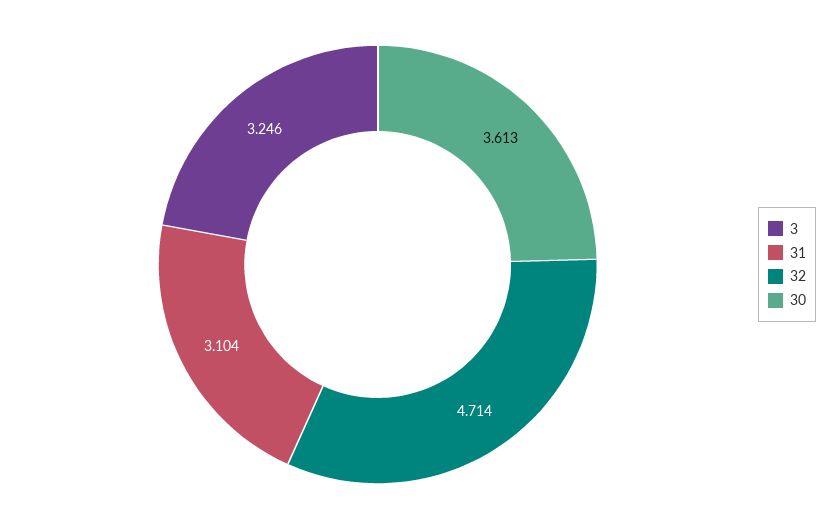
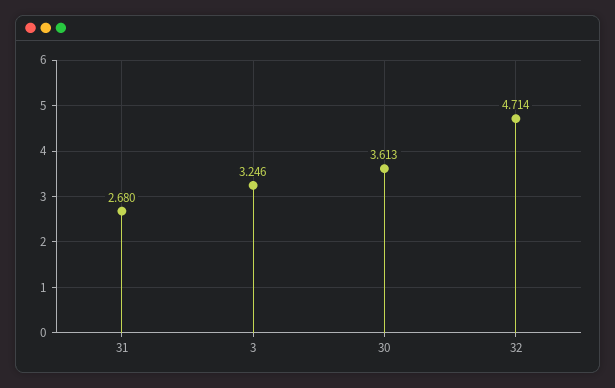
31: 3.104 -> 2.68

